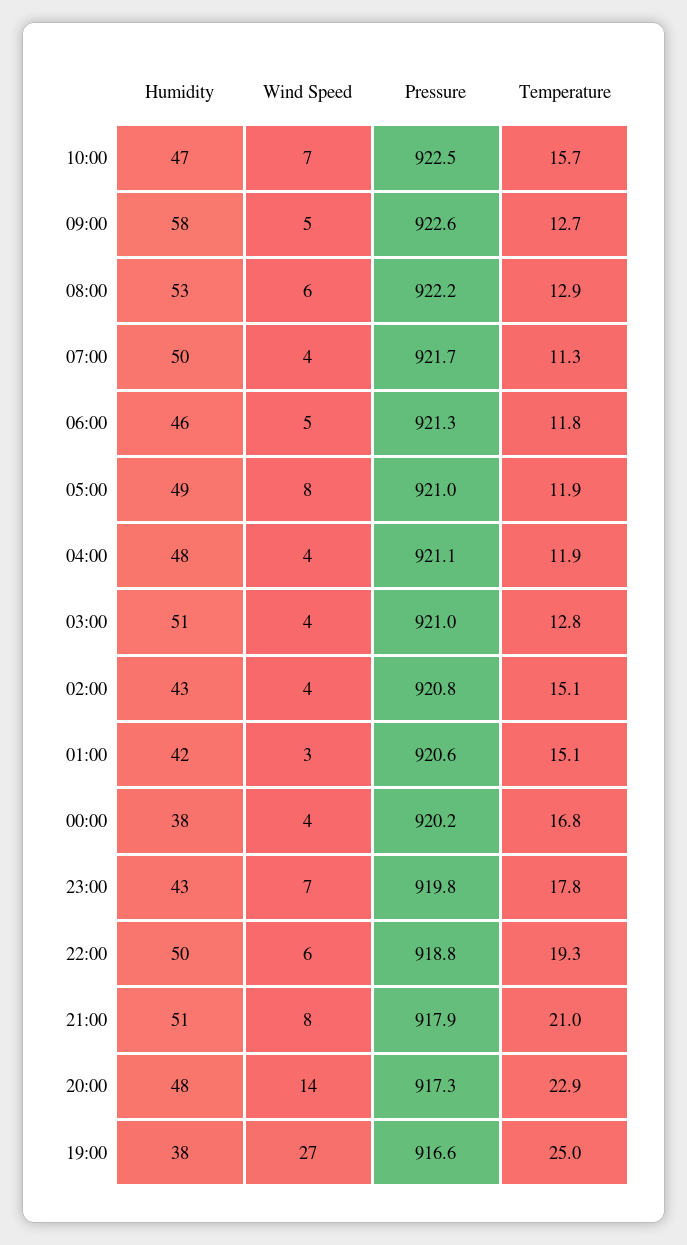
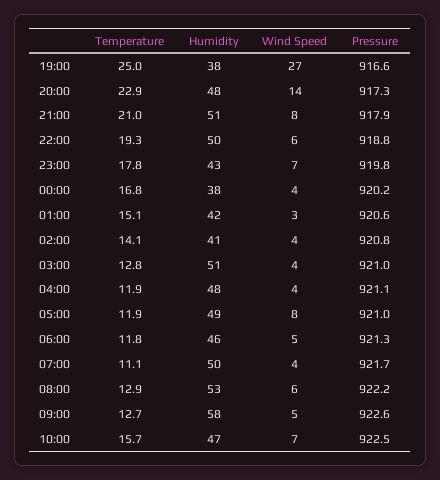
Temperature, 07:00: 11.3 -> 11.1
Humidity, 02:00: 43 -> 41
Temperature, 02:00: 15.1 -> 14.1

